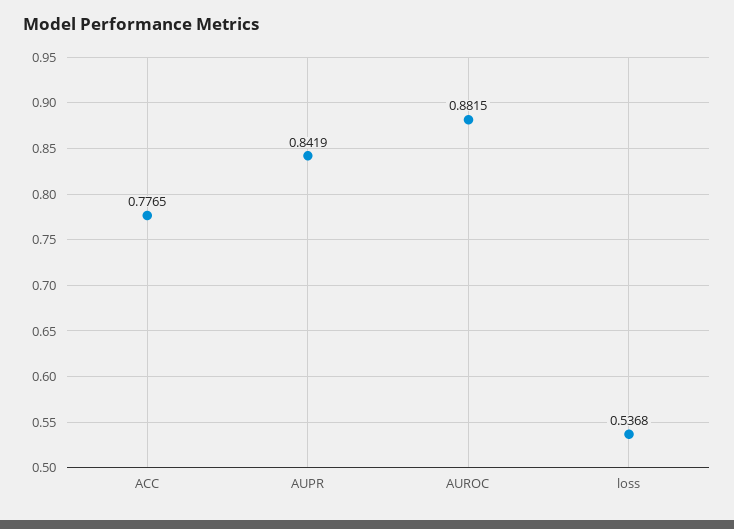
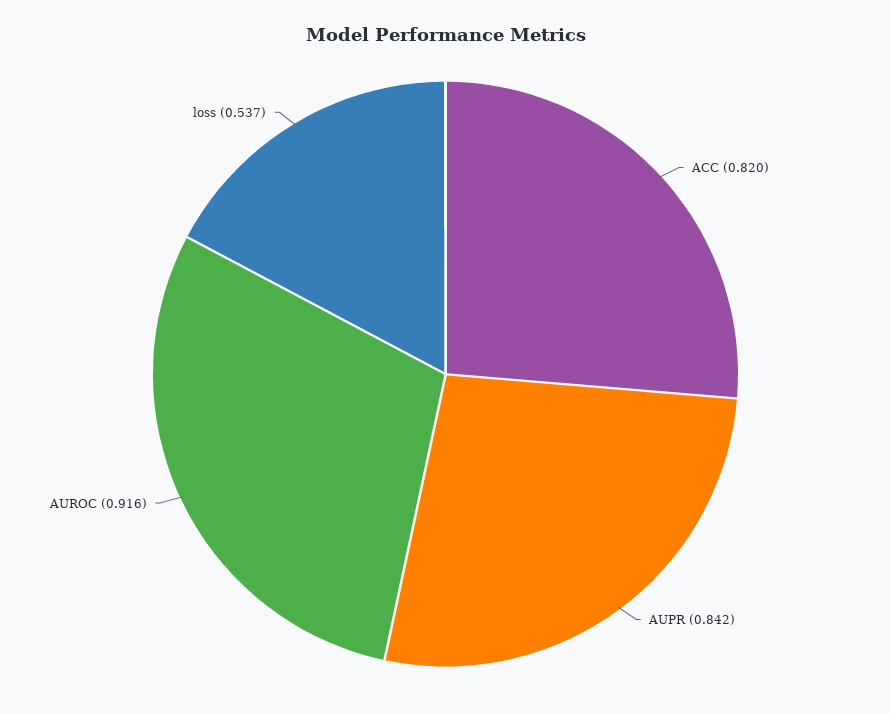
ACC: 0.7765 -> 0.82
AUROC: 0.8815 -> 0.916

